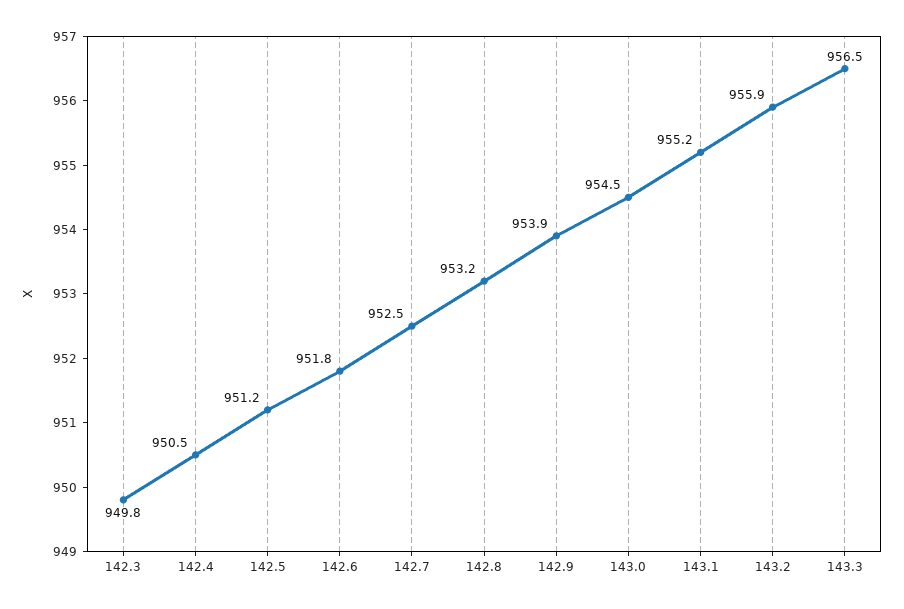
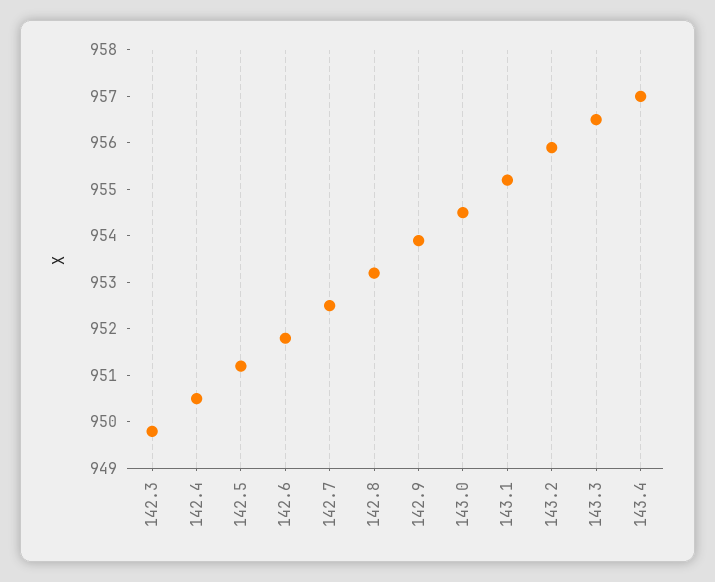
143.4: none -> 957

